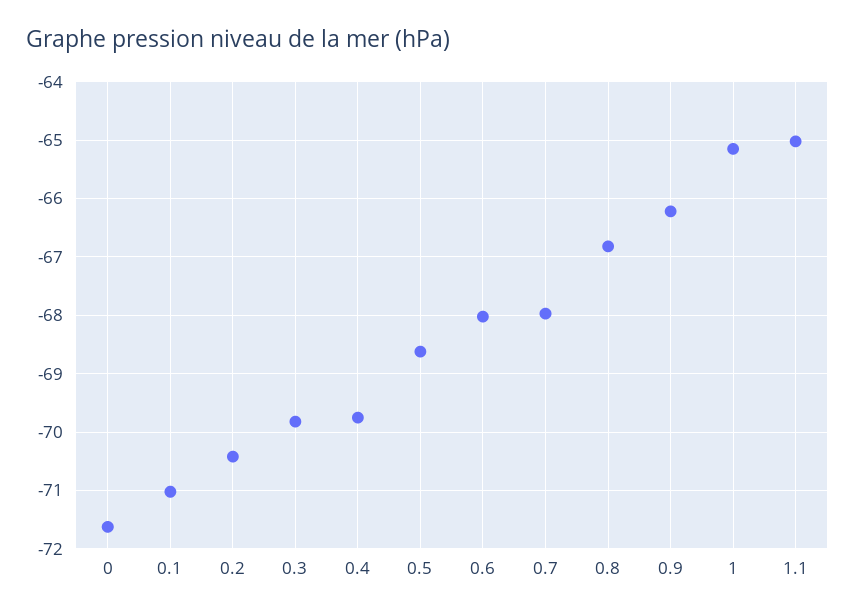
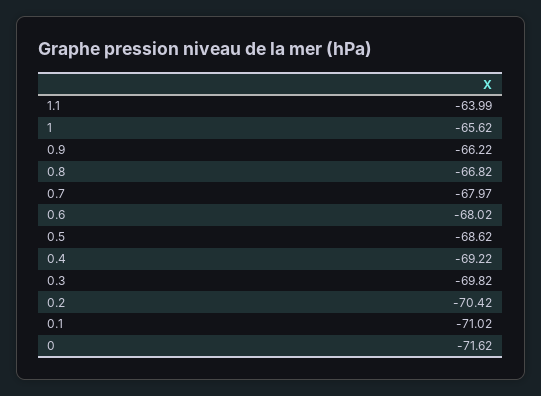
0.4: -69.8 -> -69.22
1: -65.2 -> -65.62
1.1: -65 -> -63.99

